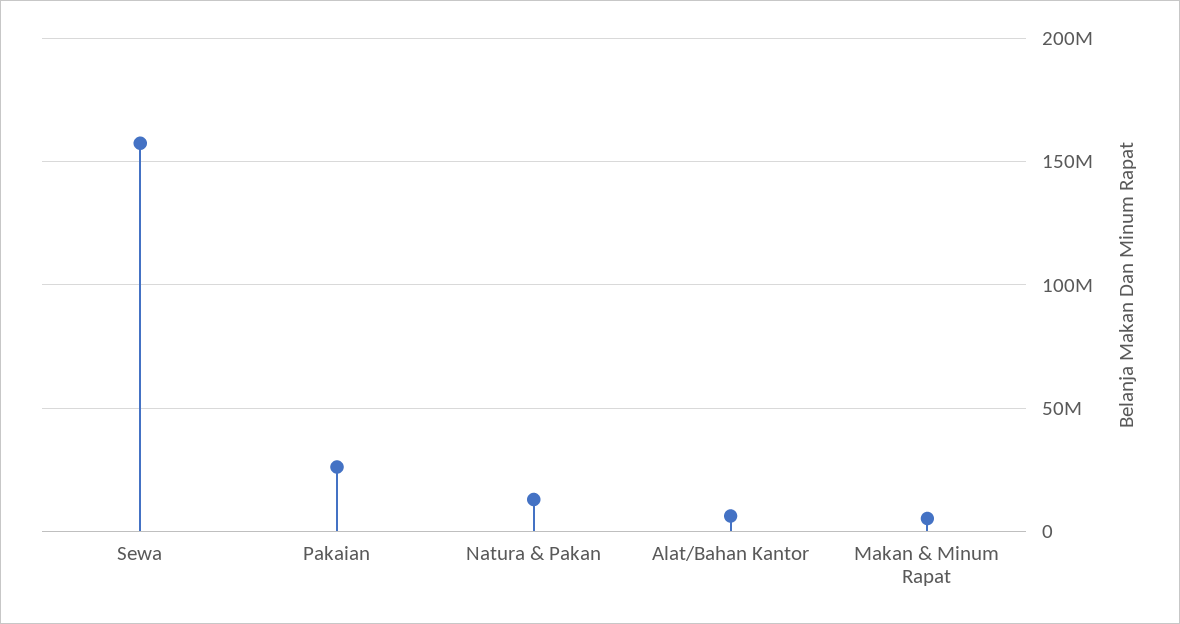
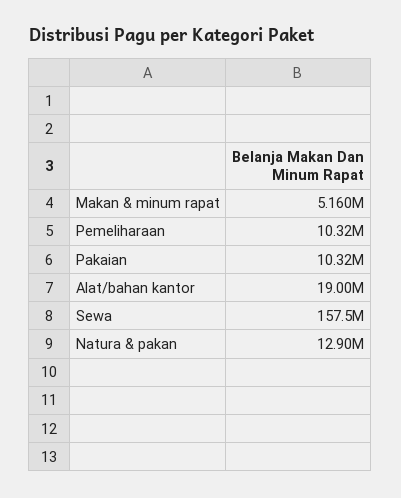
Pakaian: 25000000 -> 10320000
Alat/Bahan Kantor: 5000000 -> 19000000
Pemeliharaan: none -> 10320000

